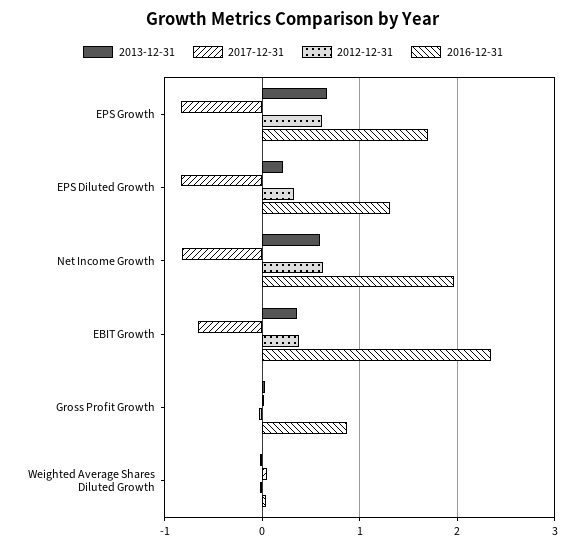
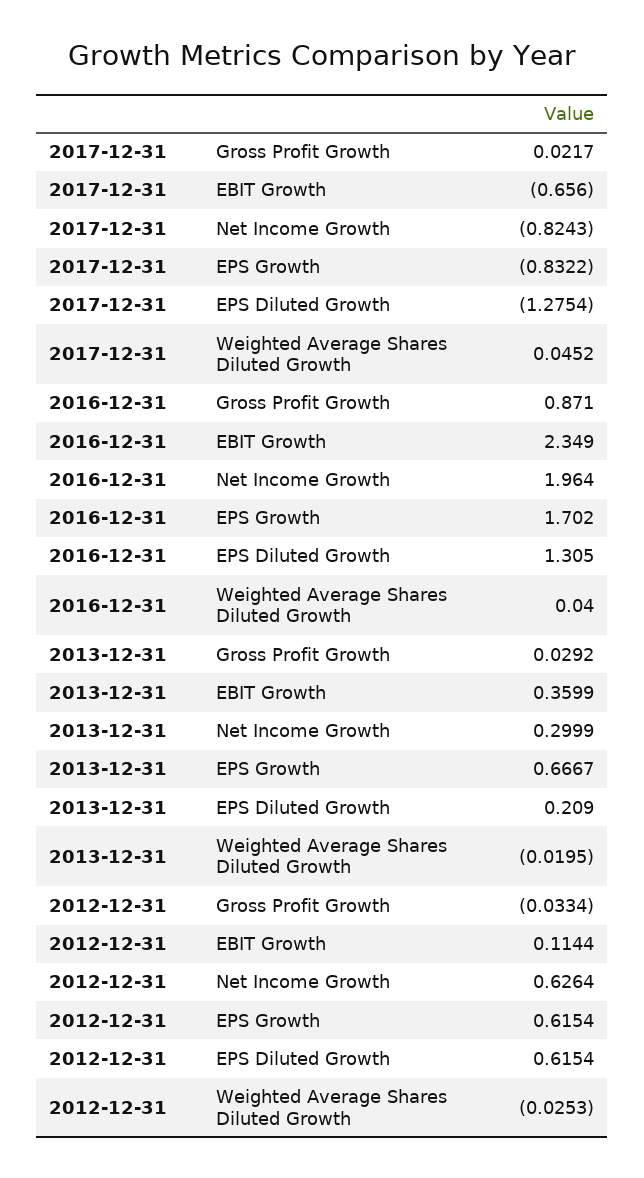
2017-12-31, EPS Diluted Growth: -0.8 -> -1.2754
2012-12-31, EPS Diluted Growth: 0.3 -> 0.6154
2013-12-31, Net Income Growth: 0.6 -> 0.2999
2012-12-31, EBIT Growth: 0.4 -> 0.1144

